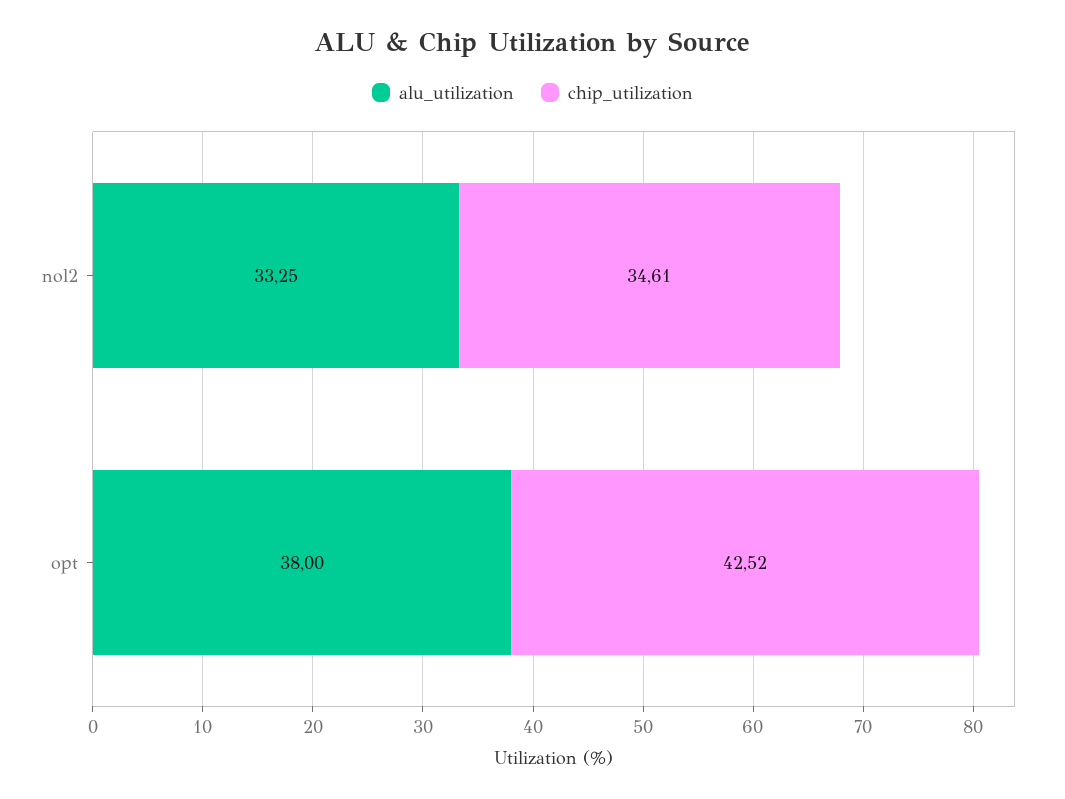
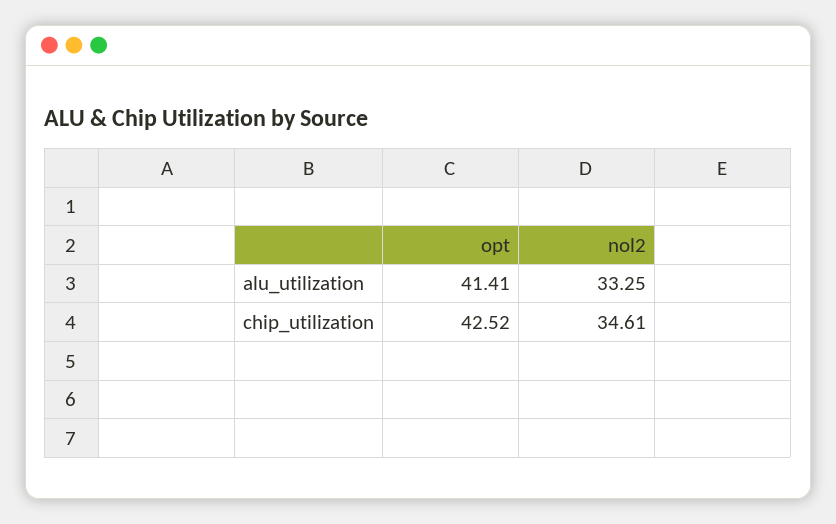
alu_utilization, opt: 38 -> 41.41

